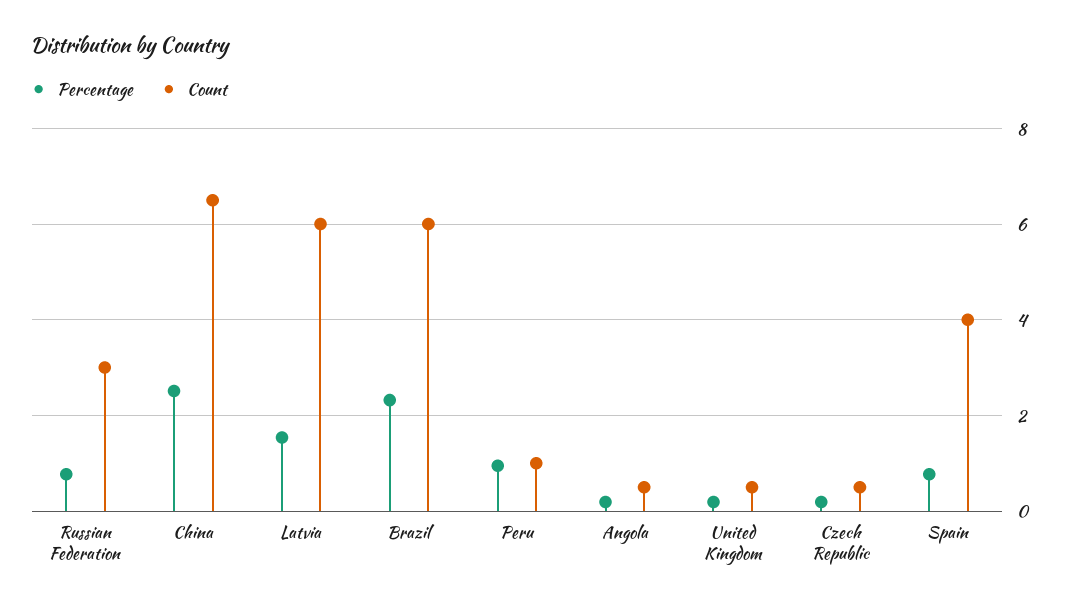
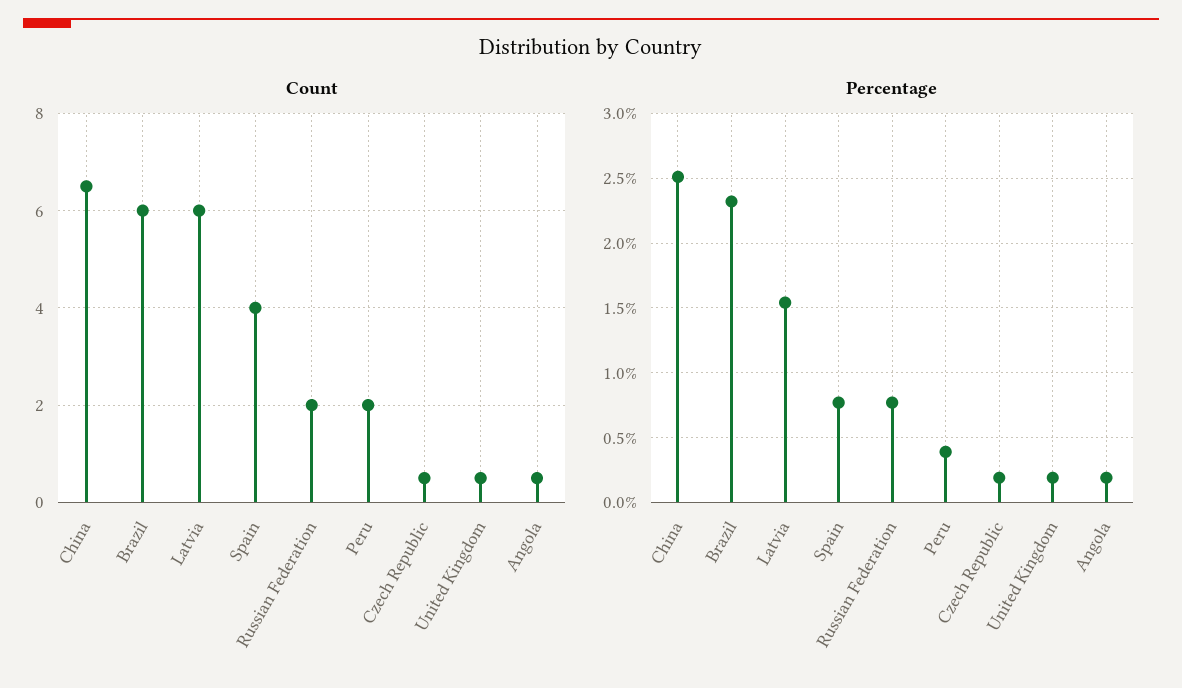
Count, Russian Federation: 3 -> 2
Percentage, Peru: 1 -> 0.4
Count, Peru: 1 -> 2

